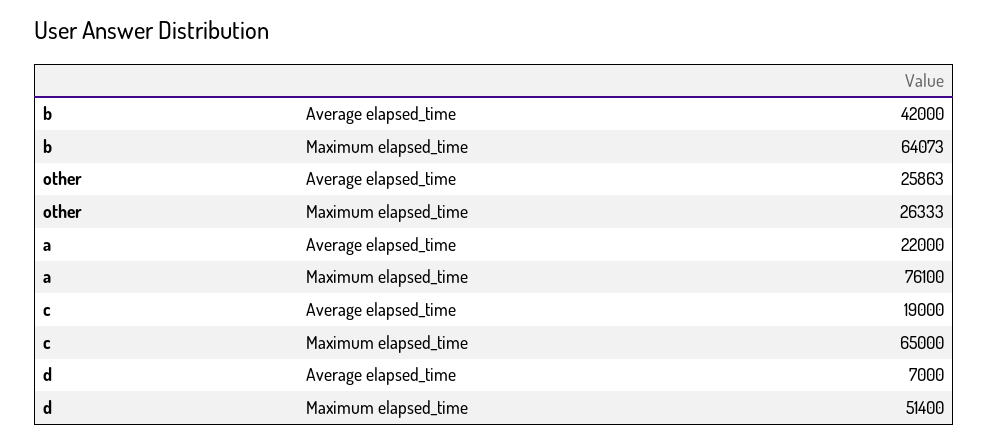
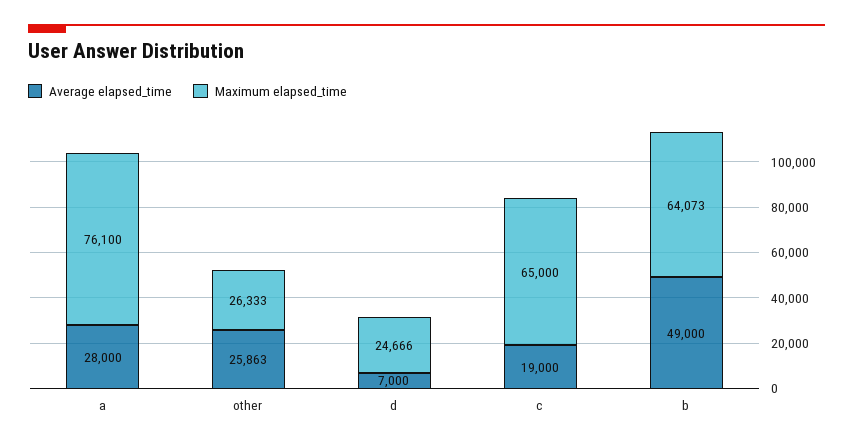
Average elapsed_time, b: 42000 -> 49000
Average elapsed_time, a: 22000 -> 28000
Maximum elapsed_time, d: 51400 -> 24666

